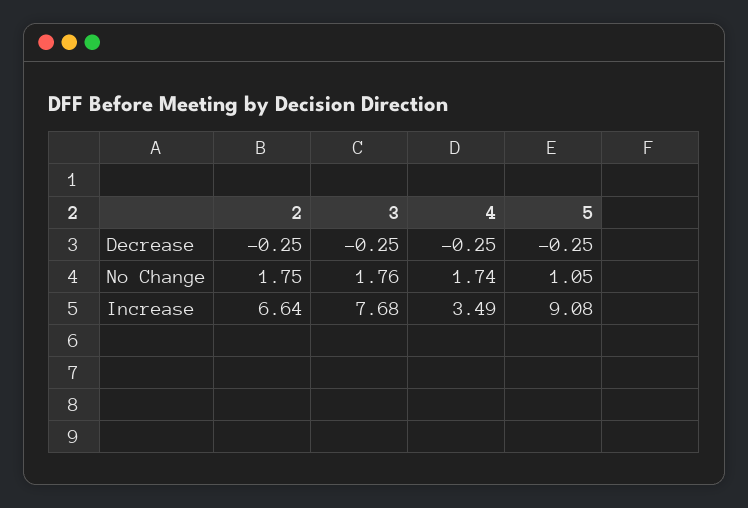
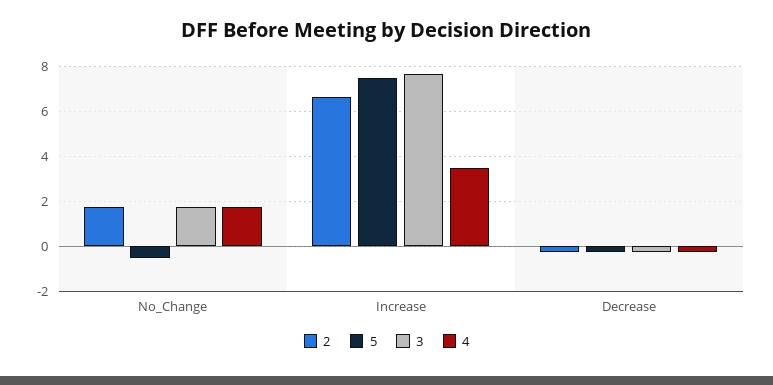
5, No Change: 1.05 -> -0.5
5, Increase: 9.08 -> 7.5

